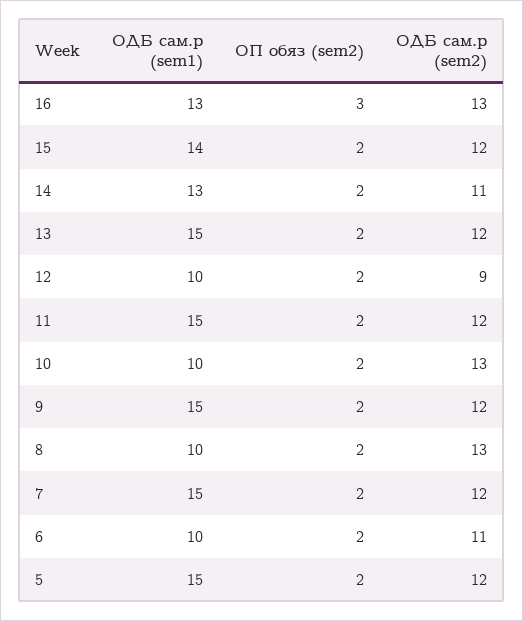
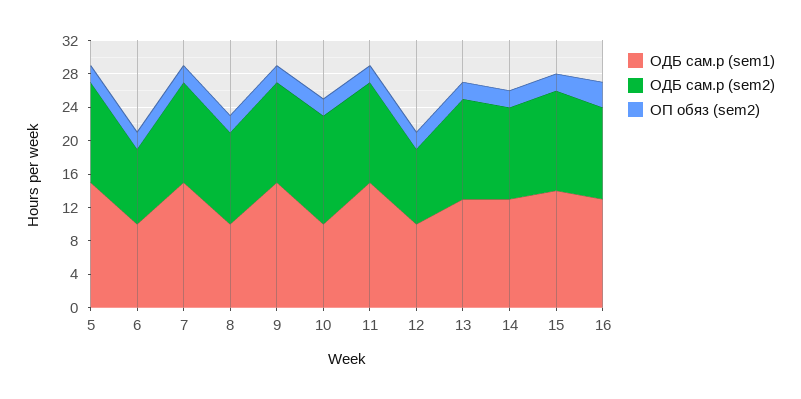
ОДБ сам.р (sem2), 16: 13 -> 11
ОДБ сам.р (sem1), 13: 15 -> 13
ОДБ сам.р (sem2), 8: 13 -> 11
ОДБ сам.р (sem2), 6: 11 -> 9

